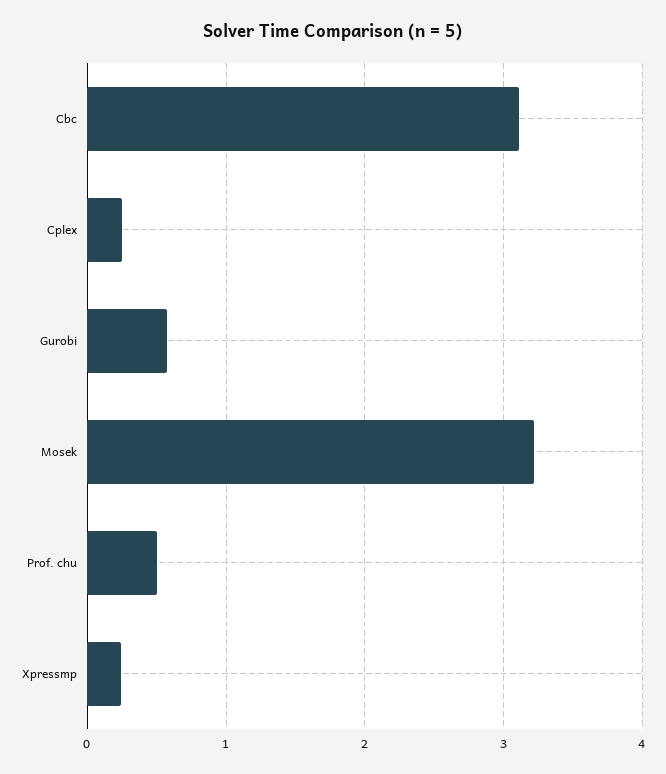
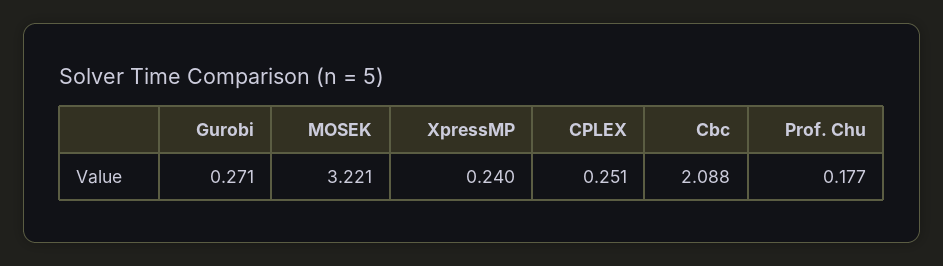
Cbc: 3.1 -> 2.088
Gurobi: 0.6 -> 0.271
Prof. chu: 0.5 -> 0.177

